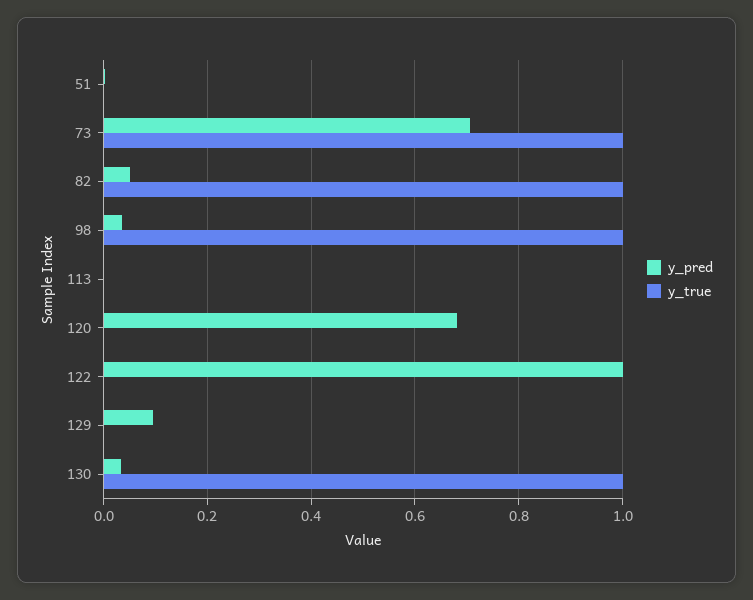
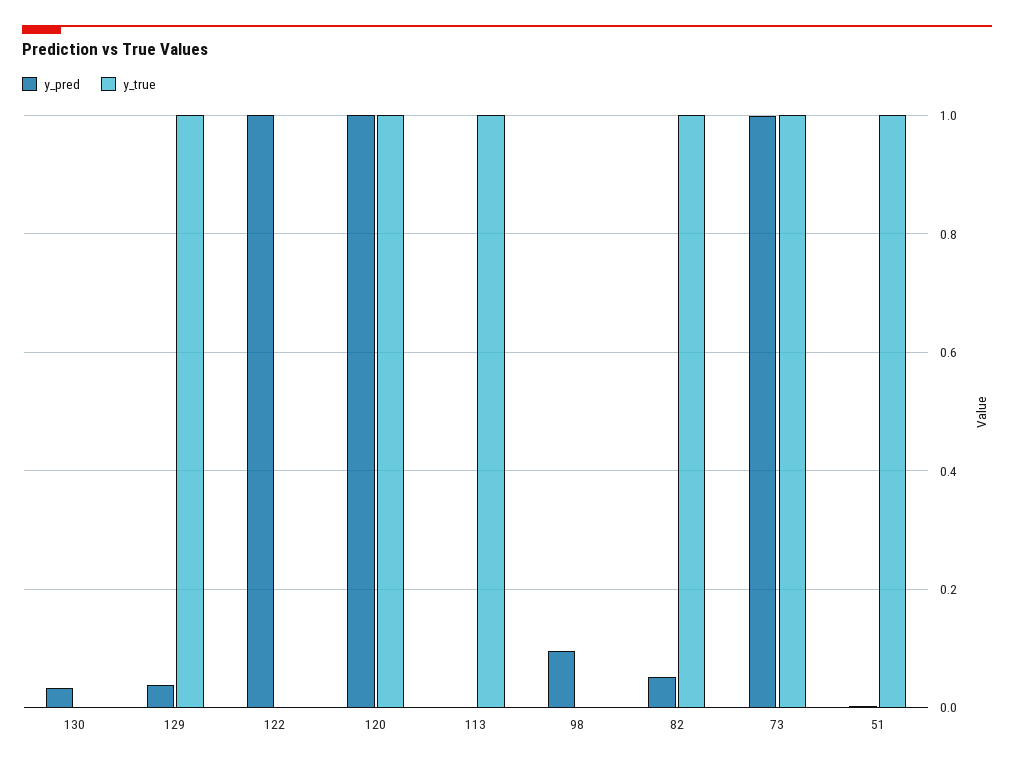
y_true, 51: 0 -> 1
y_pred, 73: 0.7 -> 1
y_pred, 98: 0.04 -> 0.1
y_true, 98: 1 -> 0
y_true, 113: 0 -> 1
y_pred, 120: 0.68 -> 1
y_true, 120: 0 -> 1
y_pred, 129: 0.1 -> 0.04
y_true, 129: 0 -> 1
y_true, 130: 1 -> 0

